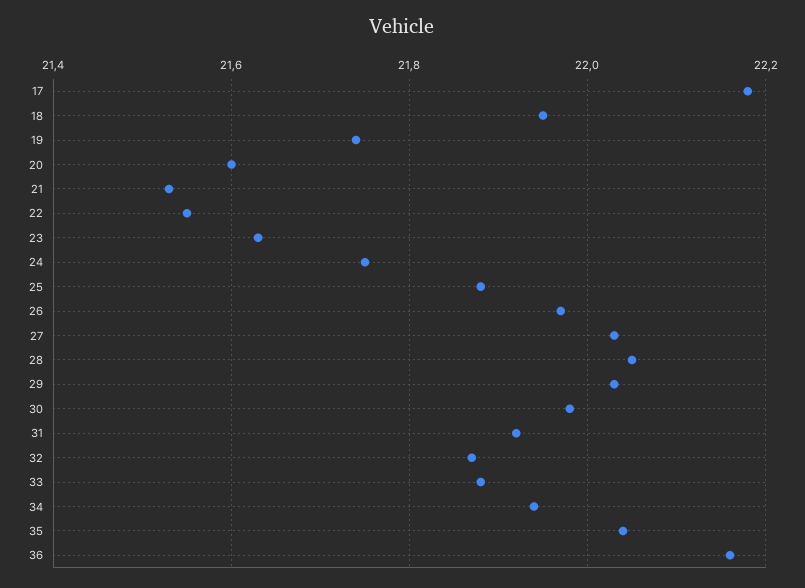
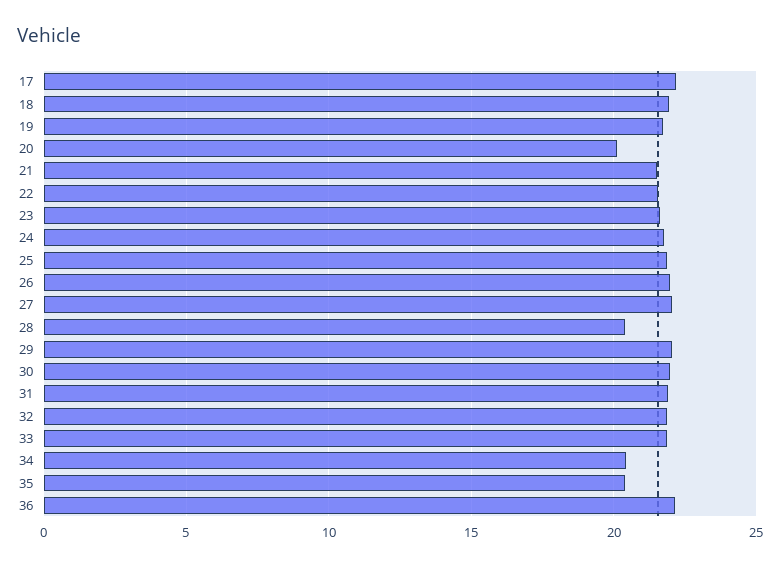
20: 21.6 -> 20
28: 22.05 -> 20.5
34: 21.95 -> 20.5
35: 22.05 -> 20.5

